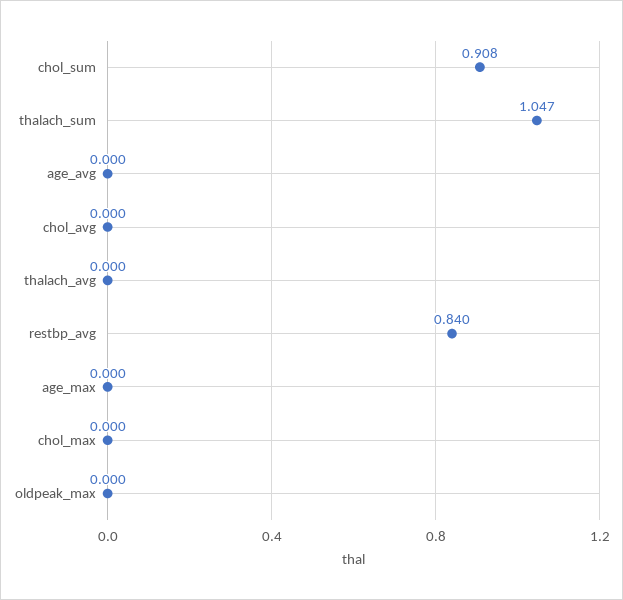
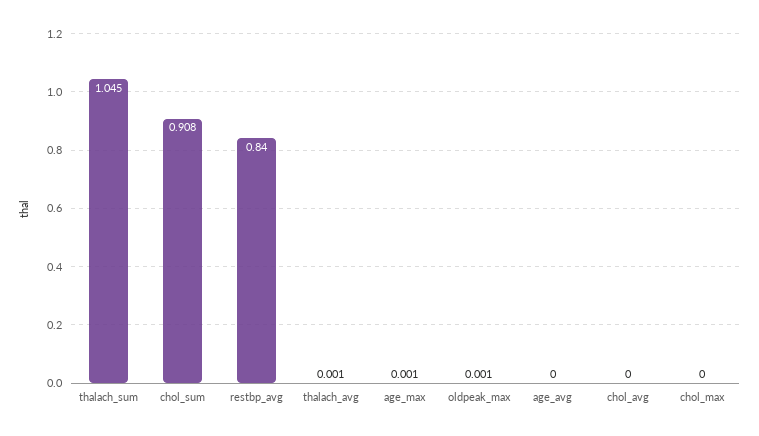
thalach_sum: 1.047 -> 1.045
thalach_avg: 0 -> 0.001
age_max: 0 -> 0.001
oldpeak_max: 0 -> 0.001

